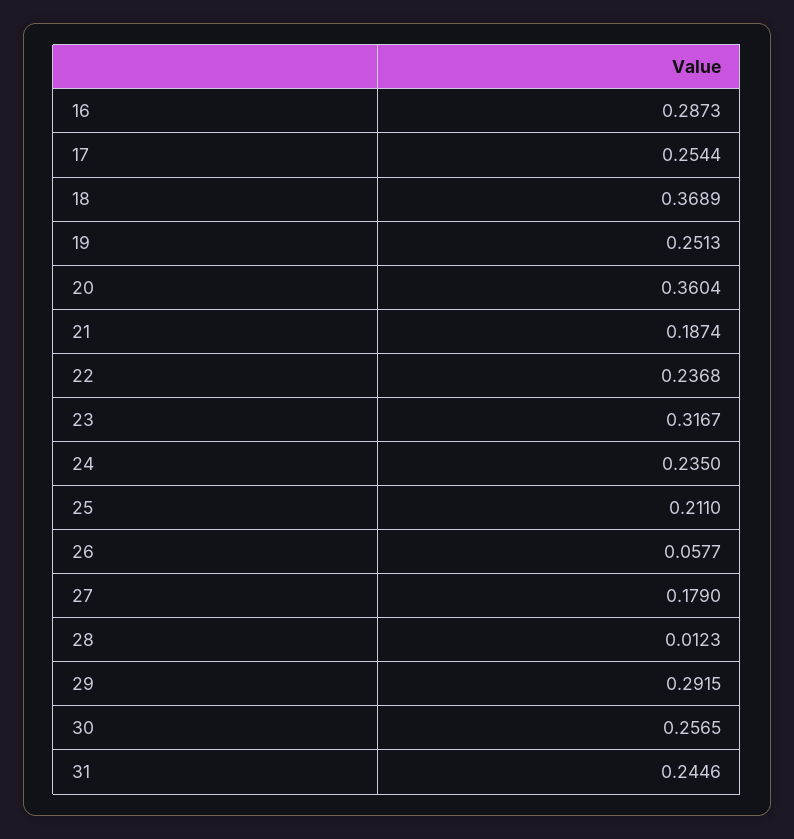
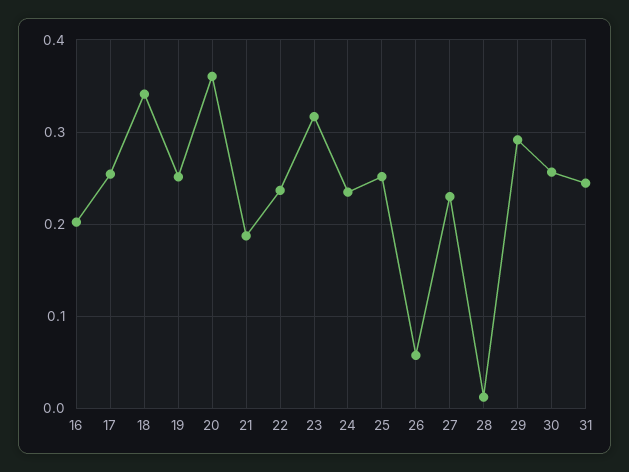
16: 0.2873 -> 0.2
18: 0.3689 -> 0.34
25: 0.211 -> 0.25
27: 0.179 -> 0.23

